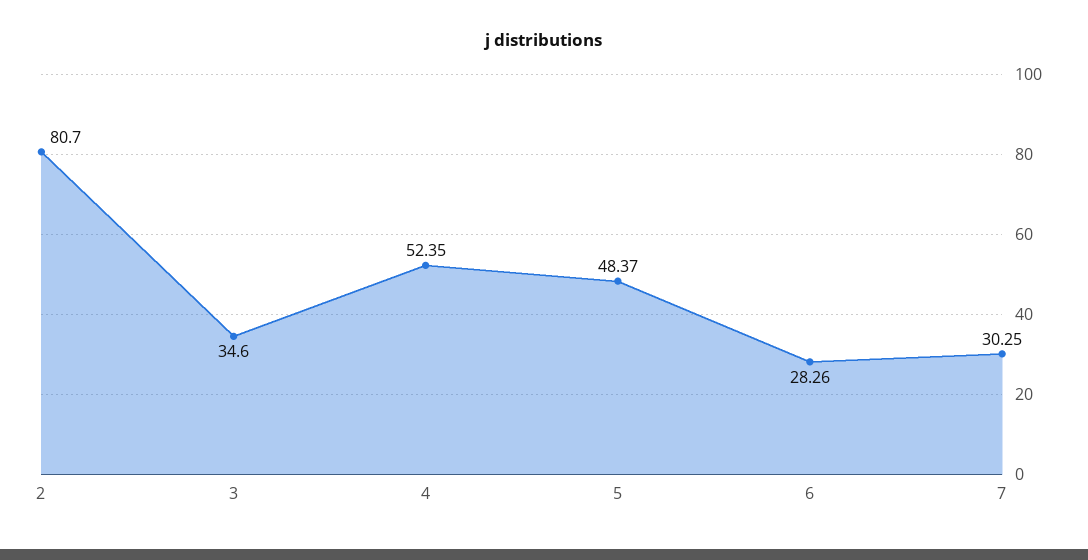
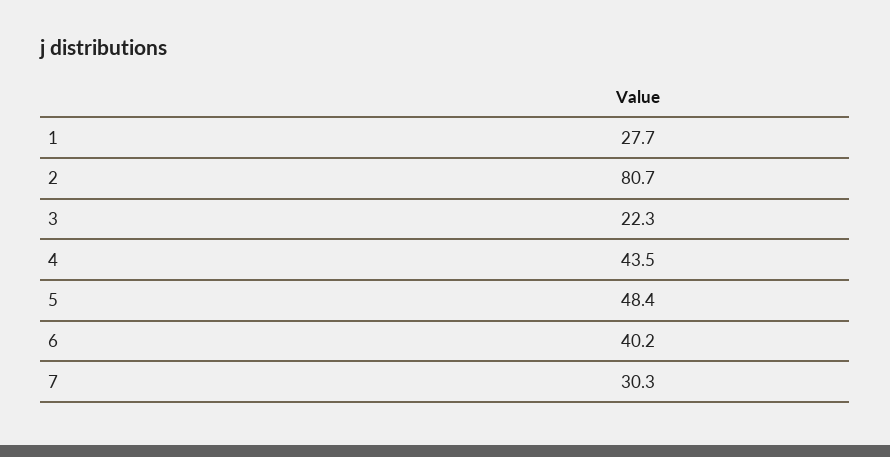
3: 34.6 -> 22.3
4: 52.35 -> 43.5
6: 28.26 -> 40.2
1: none -> 27.7

